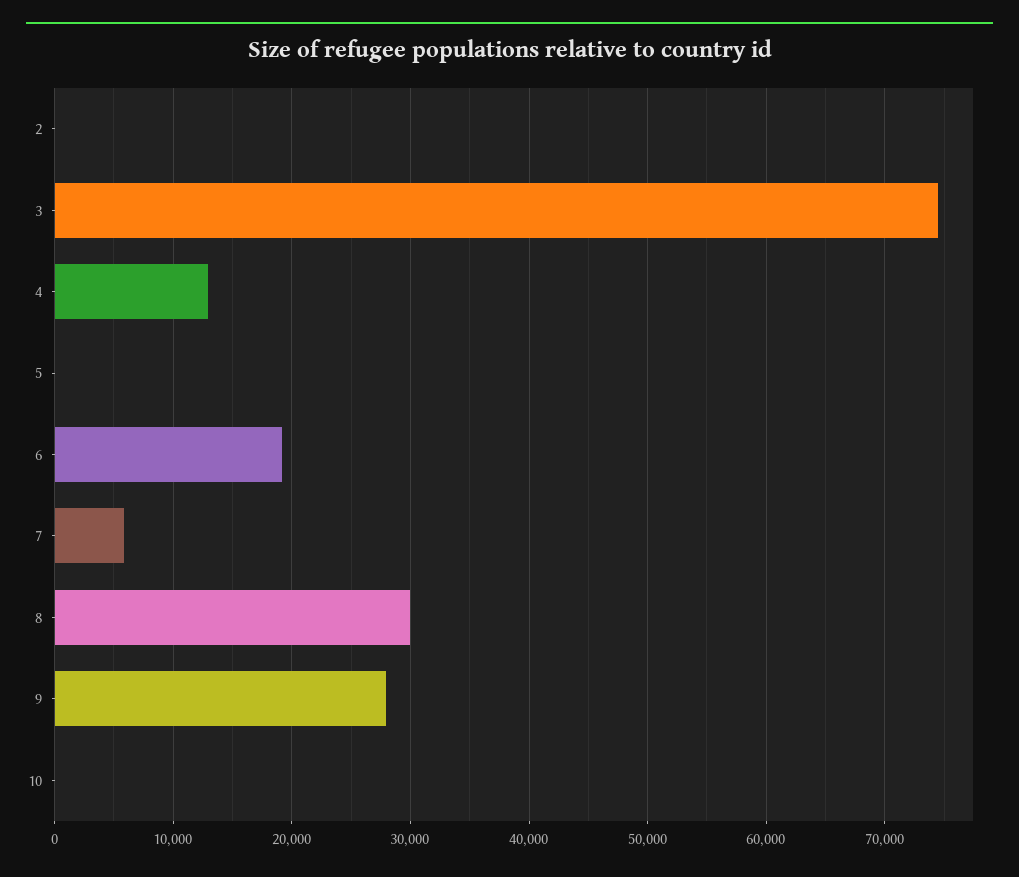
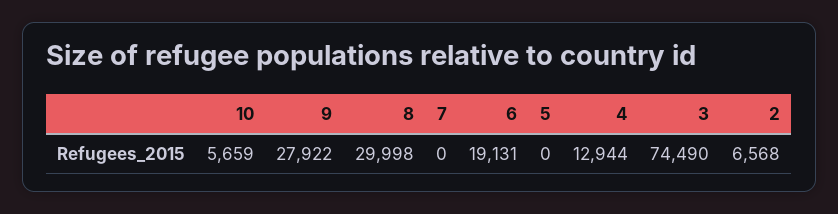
2: 0 -> 6568
7: 6000 -> 0
10: 0 -> 5659

